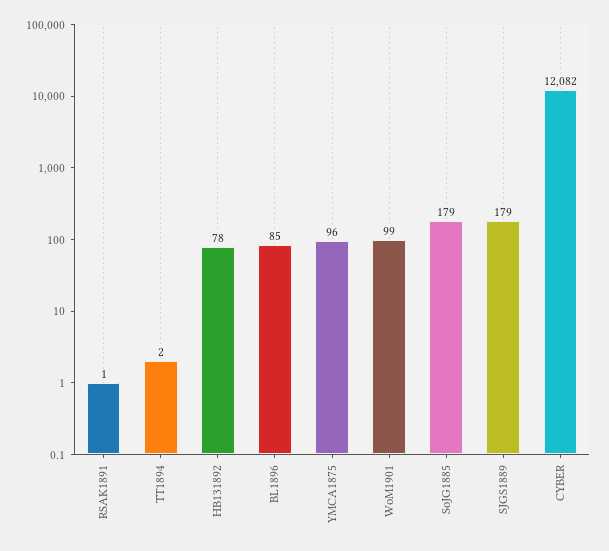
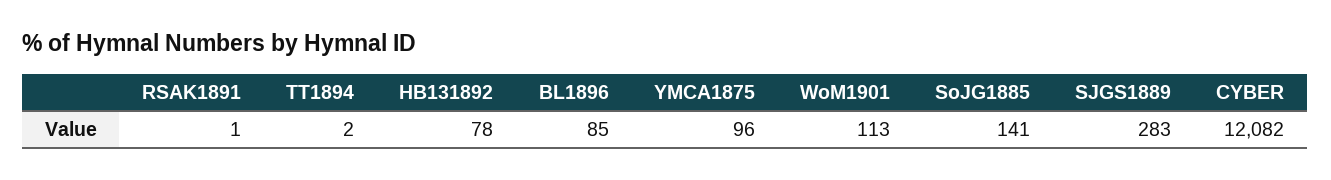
WoM1901: 99 -> 113
SoJG1885: 179 -> 141
SJGS1889: 179 -> 283

